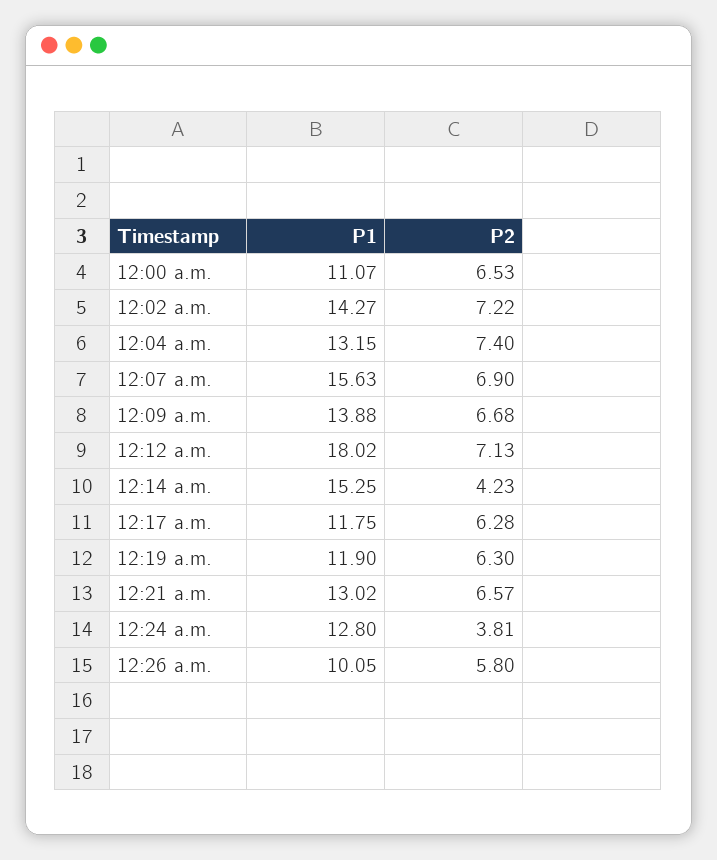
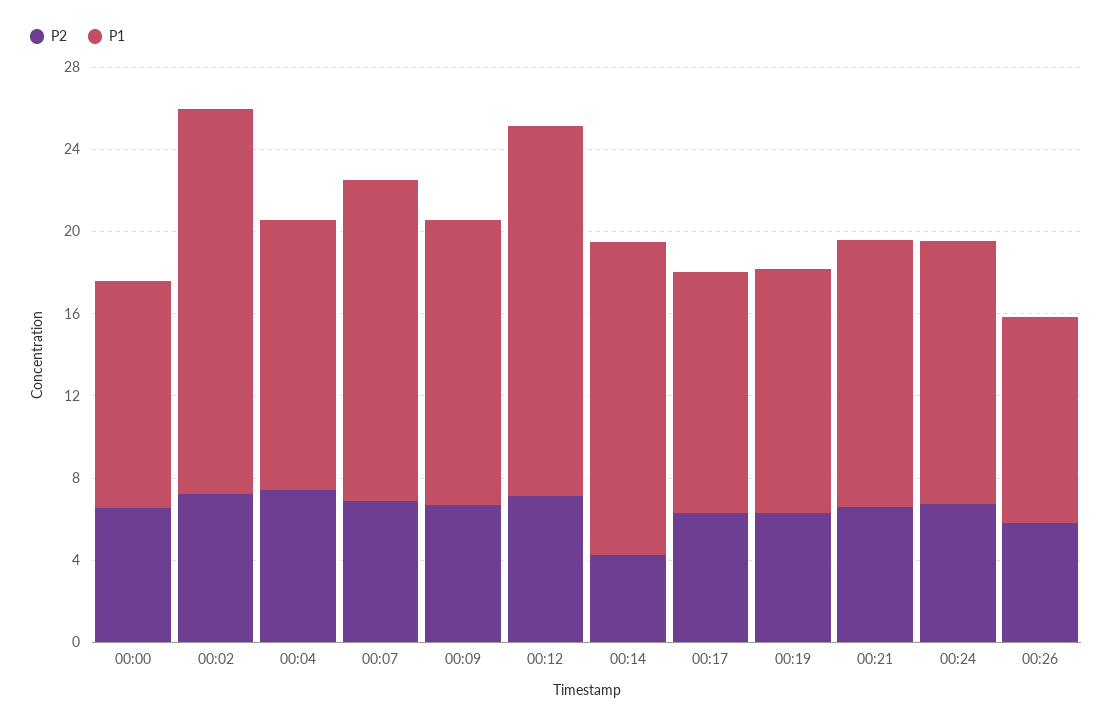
P1, 12:02 a.m.: 14.27 -> 19
P2, 12:24 a.m.: 3.81 -> 7

